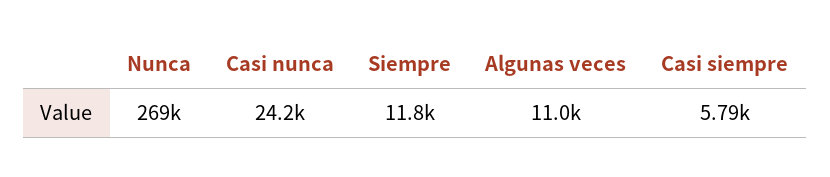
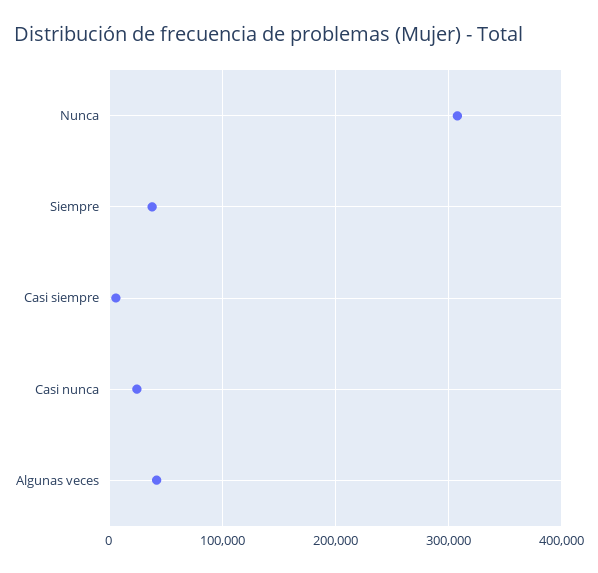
Nunca: 269000 -> 310000
Siempre: 11800 -> 40000
Algunas veces: 11000 -> 40000

